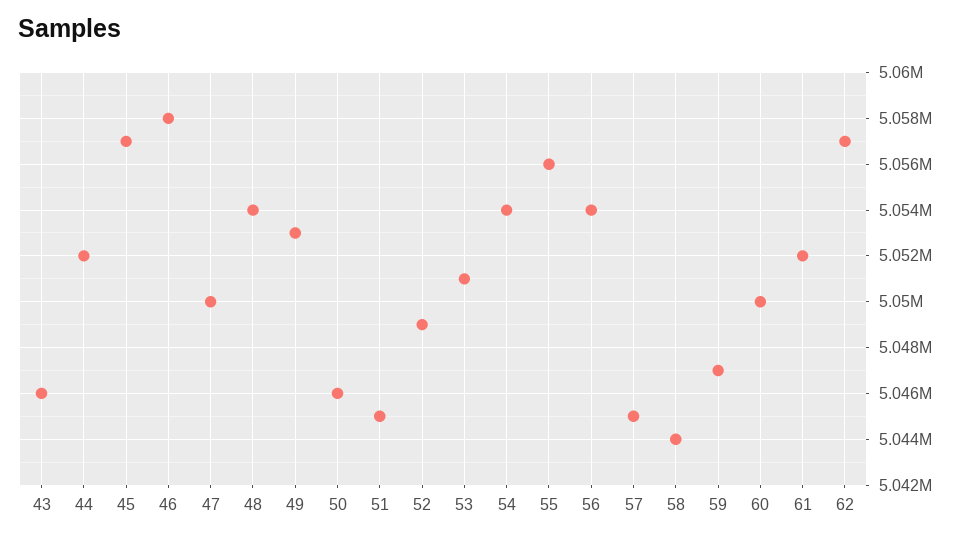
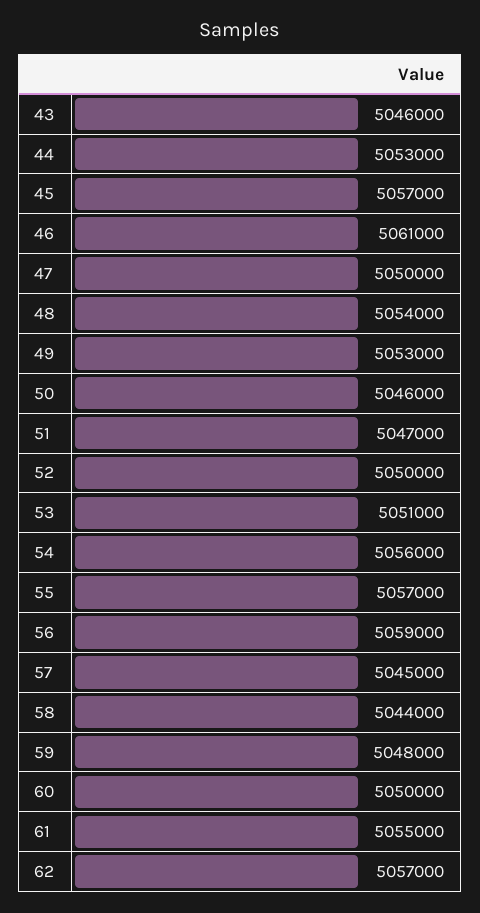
44: 5052000 -> 5053000
46: 5058000 -> 5061000
51: 5045000 -> 5047000
52: 5049000 -> 5050000
54: 5054000 -> 5056000
55: 5056000 -> 5057000
56: 5054000 -> 5059000
59: 5047000 -> 5048000
61: 5052000 -> 5055000

